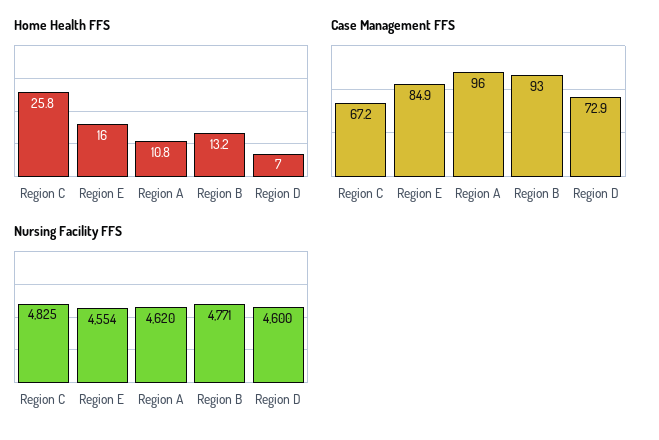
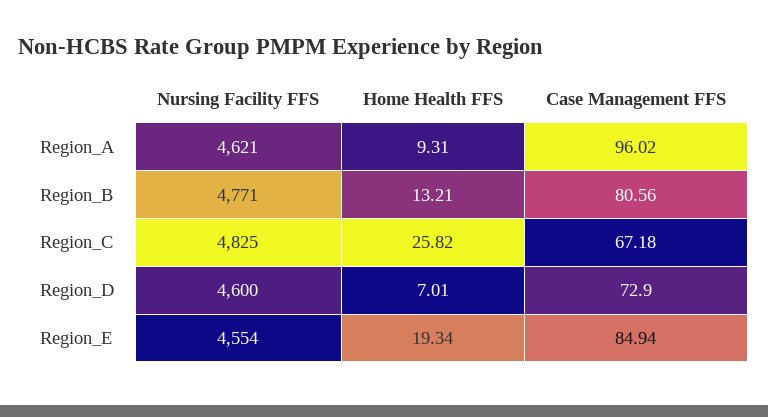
Home Health FFS, Region E: 16 -> 19.34
Home Health FFS, Region A: 10.8 -> 9.31
Case Management FFS, Region B: 93 -> 80.56
Nursing Facility FFS, Region A: 4620 -> 4621

